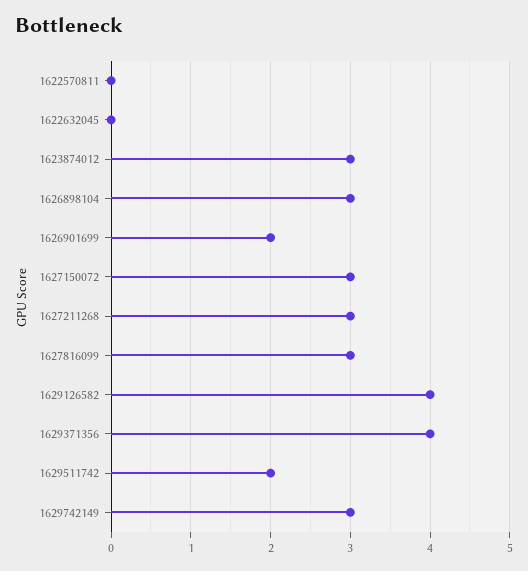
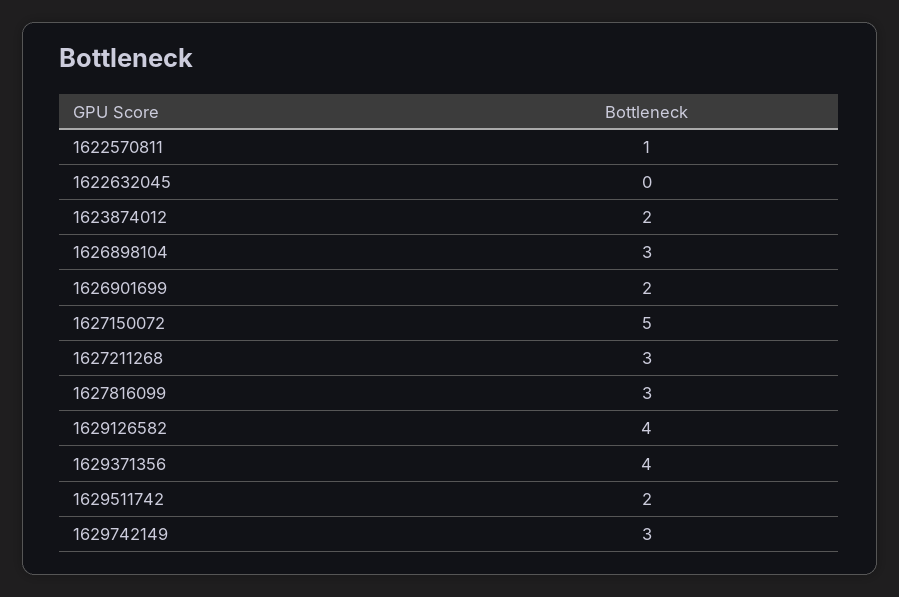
1622570811: 0 -> 1
1623874012: 3 -> 2
1627150072: 3 -> 5

